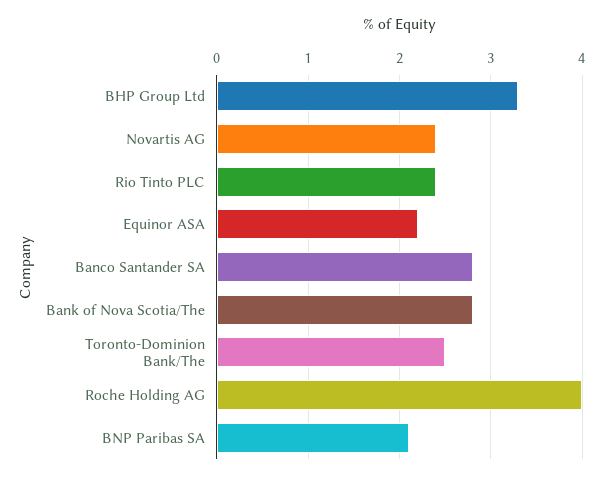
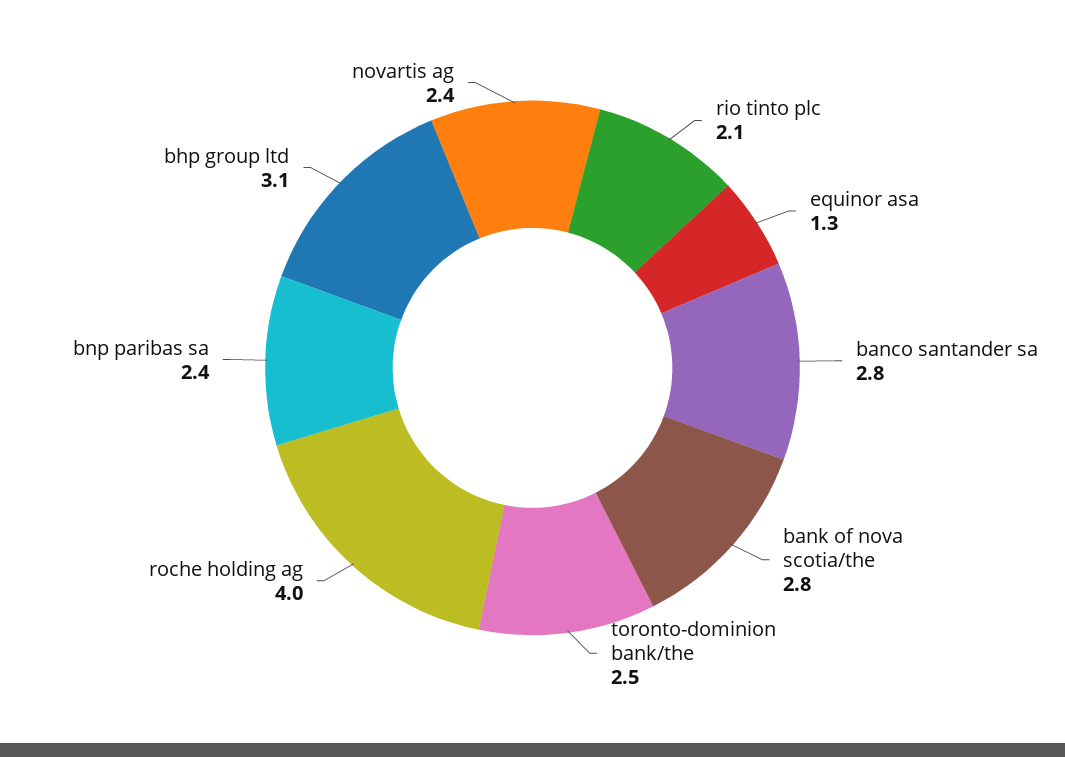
BHP Group Ltd: 3.3 -> 3.1
Rio Tinto PLC: 2.4 -> 2.1
Equinor ASA: 2.2 -> 1.3
BNP Paribas SA: 2.1 -> 2.4

